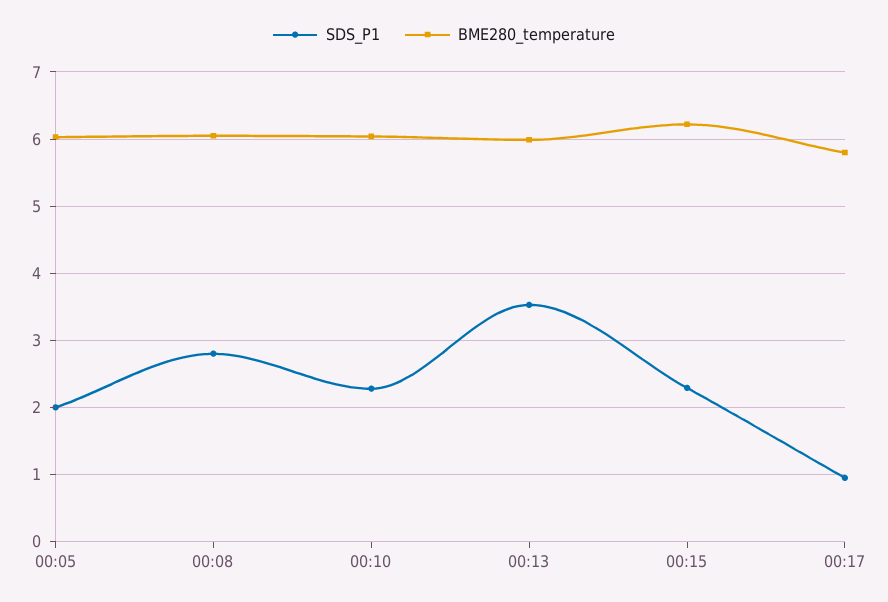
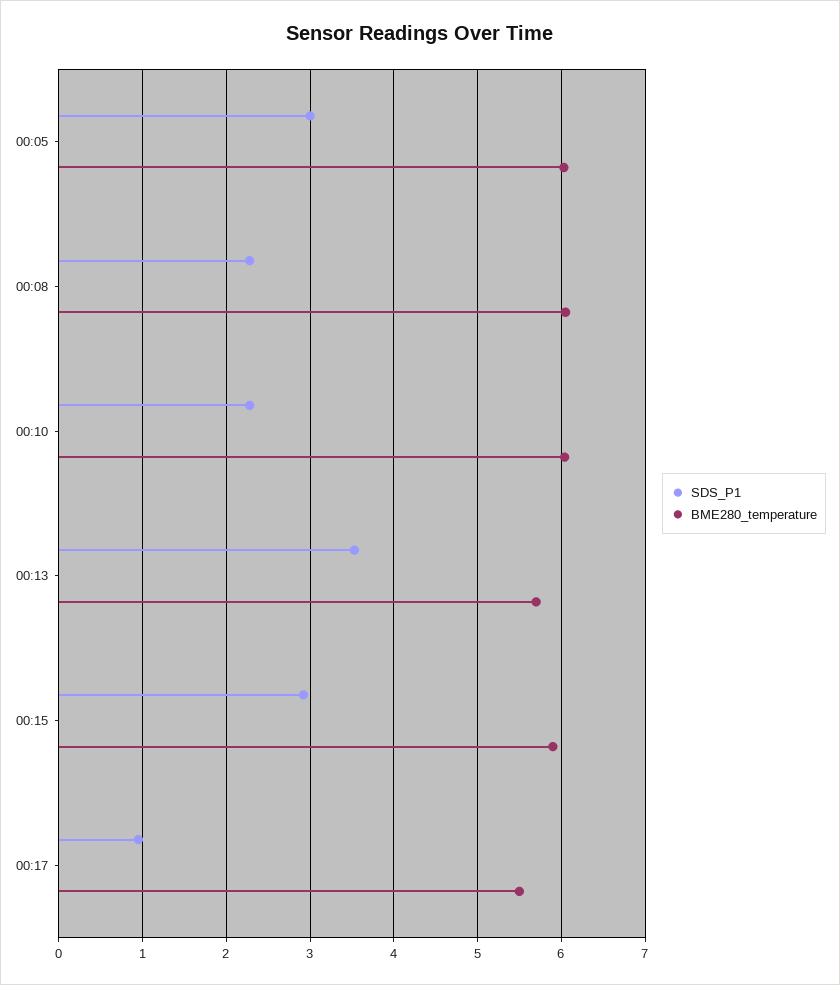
SDS_P1, 00:05: 2 -> 3
SDS_P1, 00:08: 2.8 -> 2.3
BME280_temperature, 00:13: 6 -> 5.7
SDS_P1, 00:15: 2.3 -> 2.9
BME280_temperature, 00:15: 6.2 -> 5.9
BME280_temperature, 00:17: 5.8 -> 5.5

